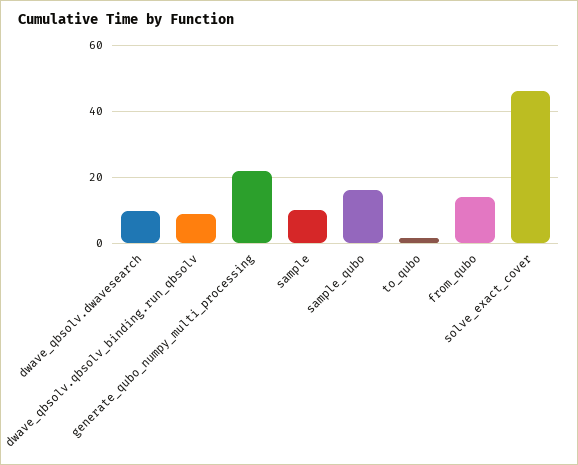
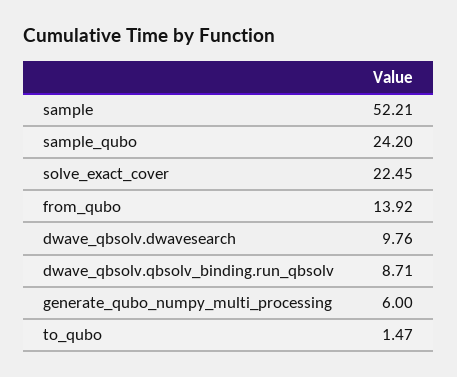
generate_qubo_numpy_multi_processing: 22 -> 6
sample: 10 -> 52.21
sample_qubo: 16 -> 24.2
solve_exact_cover: 46 -> 22.45

